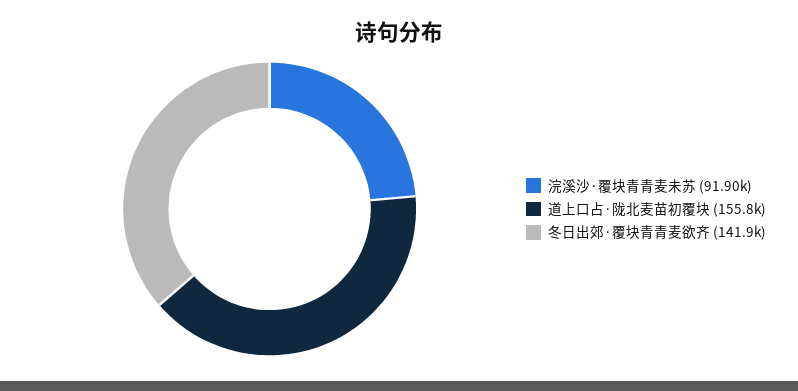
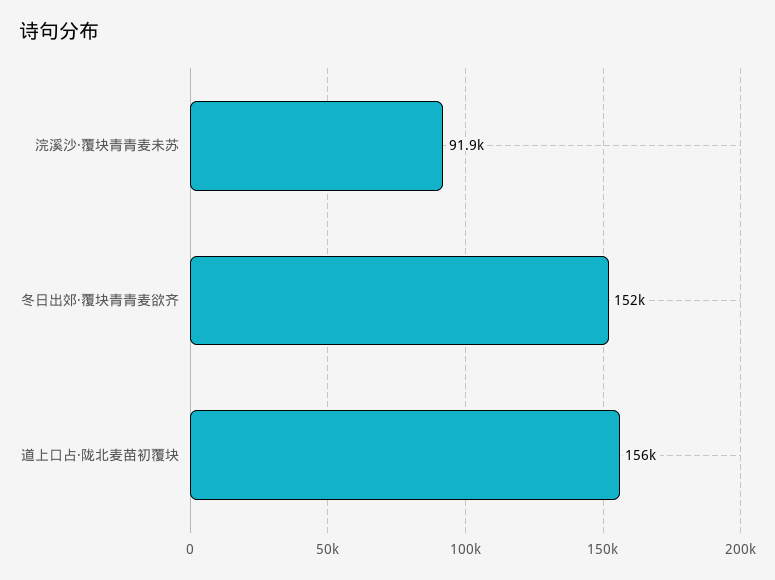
冬日出郊·覆块青青麦欲齐: 141900 -> 152000

